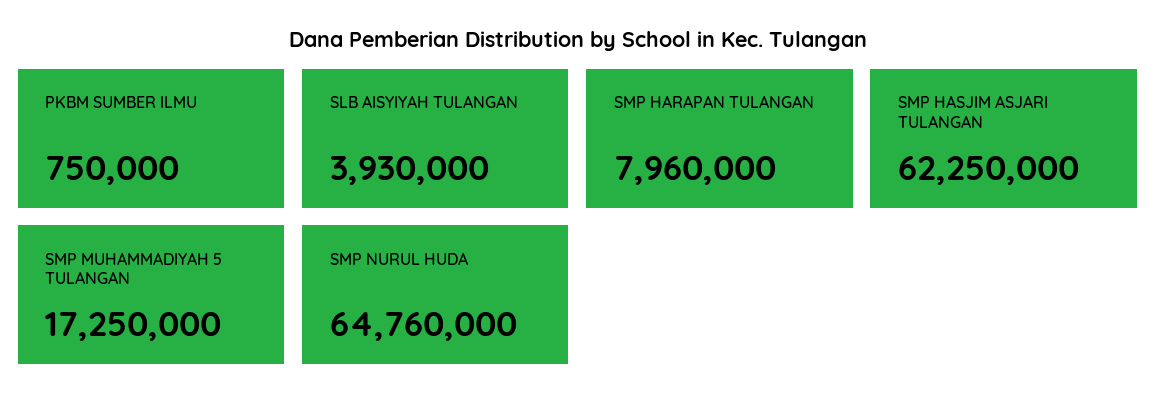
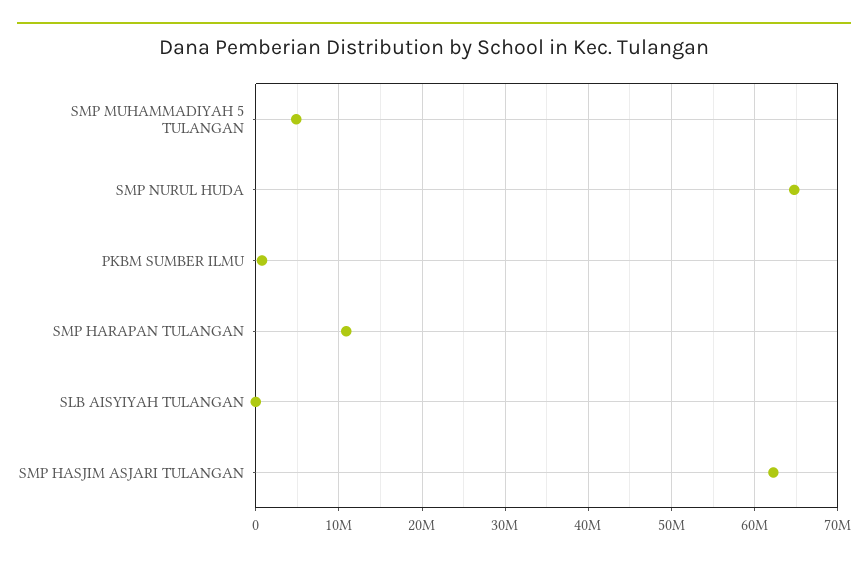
SLB AISYIYAH TULANGAN: 3930000 -> 0
SMP HARAPAN TULANGAN: 7960000 -> 11000000
SMP MUHAMMADIYAH 5 TULANGAN: 17250000 -> 5000000

